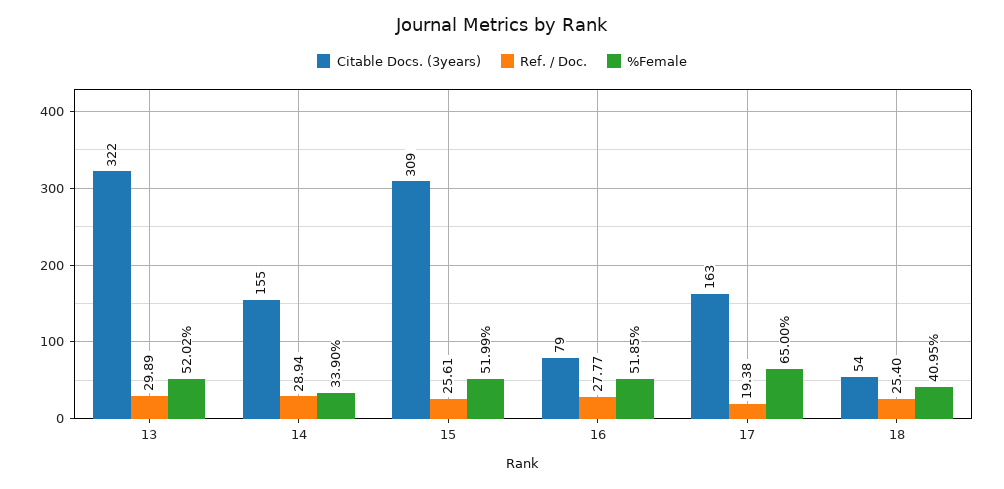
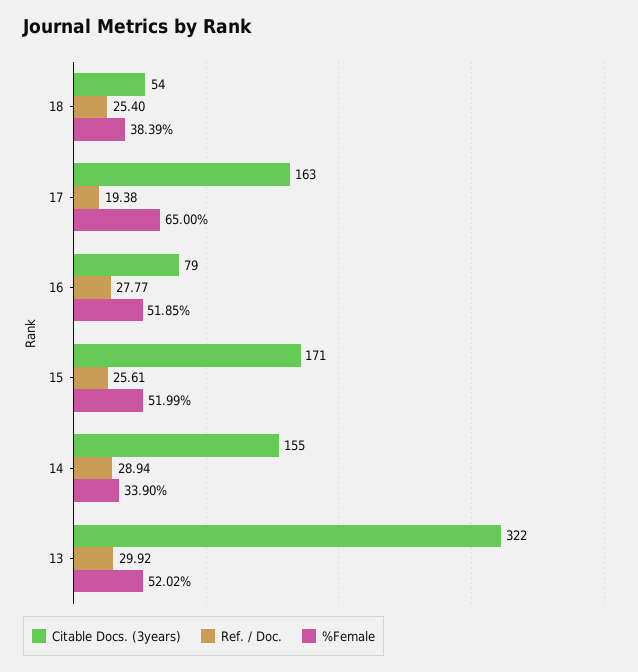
Ref. / Doc., 13: 29.89 -> 29.92
Citable Docs. (3years), 15: 309 -> 171
%Female, 18: 40.95 -> 38.39

